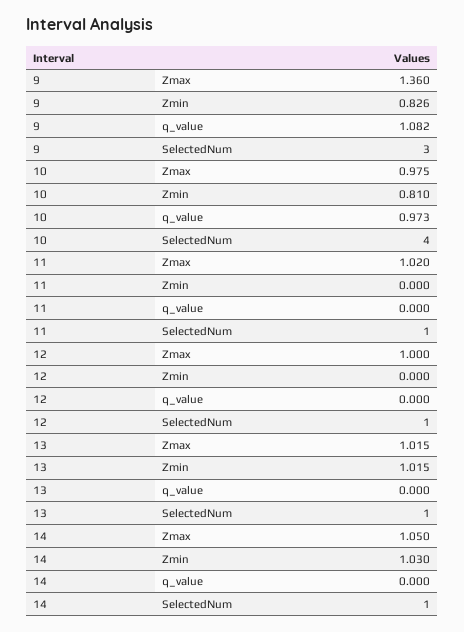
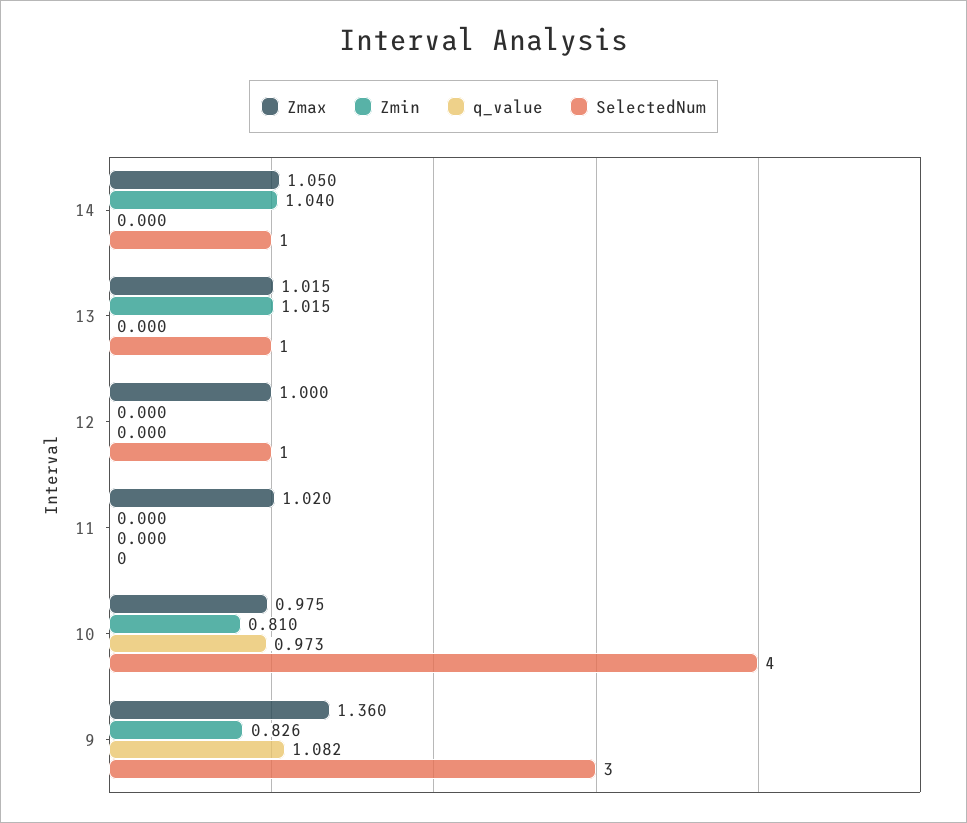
SelectedNum, 11: 1 -> 0
Zmin, 14: 1.03 -> 1.04

